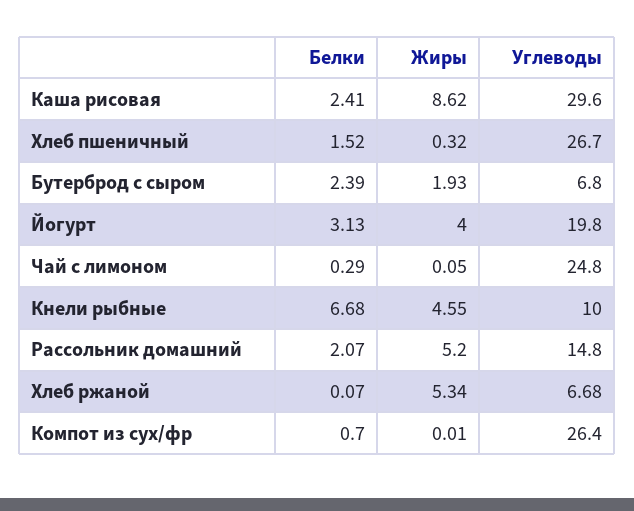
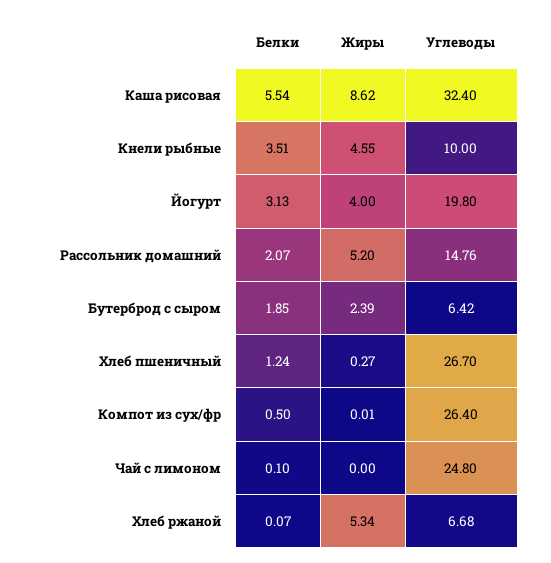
Белки, Каша рисовая: 2.41 -> 5.54
Углеводы, Каша рисовая: 29.6 -> 32.4
Белки, Хлеб пшеничный: 1.52 -> 1.24
Жиры, Хлеб пшеничный: 0.32 -> 0.27
Белки, Бутерброд с сыром: 2.39 -> 1.85
Жиры, Бутерброд с сыром: 1.93 -> 2.39
Углеводы, Бутерброд с сыром: 6.8 -> 6.42
Белки, Чай с лимоном: 0.29 -> 0.1
Жиры, Чай с лимоном: 0.05 -> 0
Белки, Кнели рыбные: 6.68 -> 3.51
Углеводы, Рассольник домашний: 14.8 -> 14.76
Белки, Компот из сух/фр: 0.7 -> 0.5

